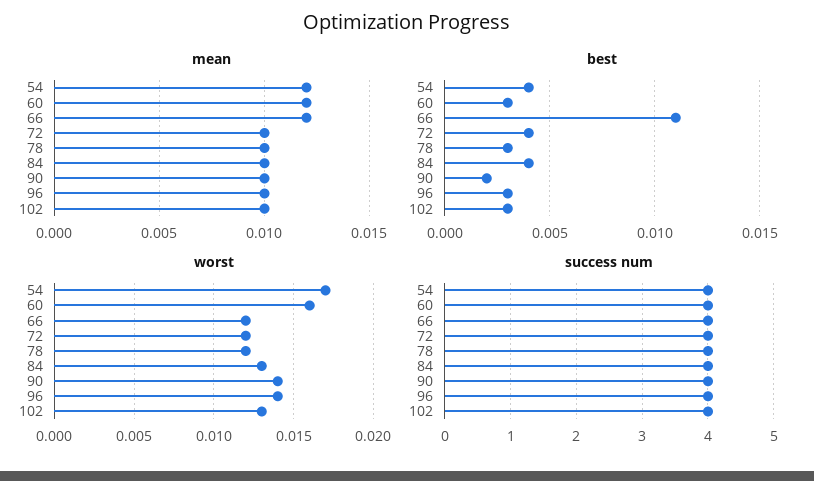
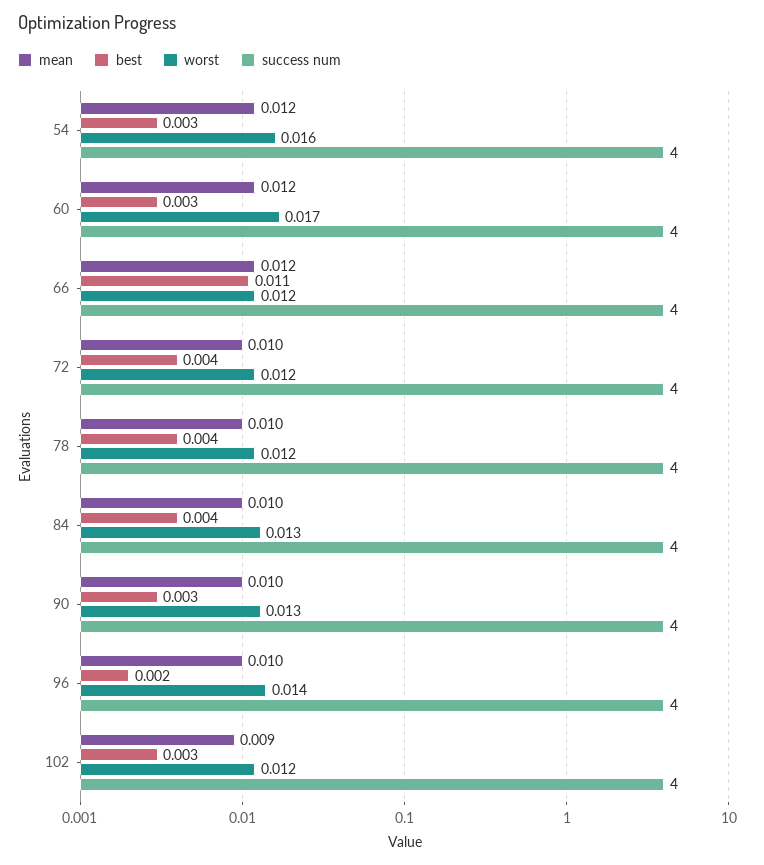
mean, 102: 0.01 -> 0.009
best, 54: 0.004 -> 0.003
best, 78: 0.003 -> 0.004
best, 90: 0.002 -> 0.003
best, 96: 0.003 -> 0.002
worst, 54: 0.017 -> 0.016
worst, 60: 0.016 -> 0.017
worst, 90: 0.014 -> 0.013
worst, 102: 0.013 -> 0.012

